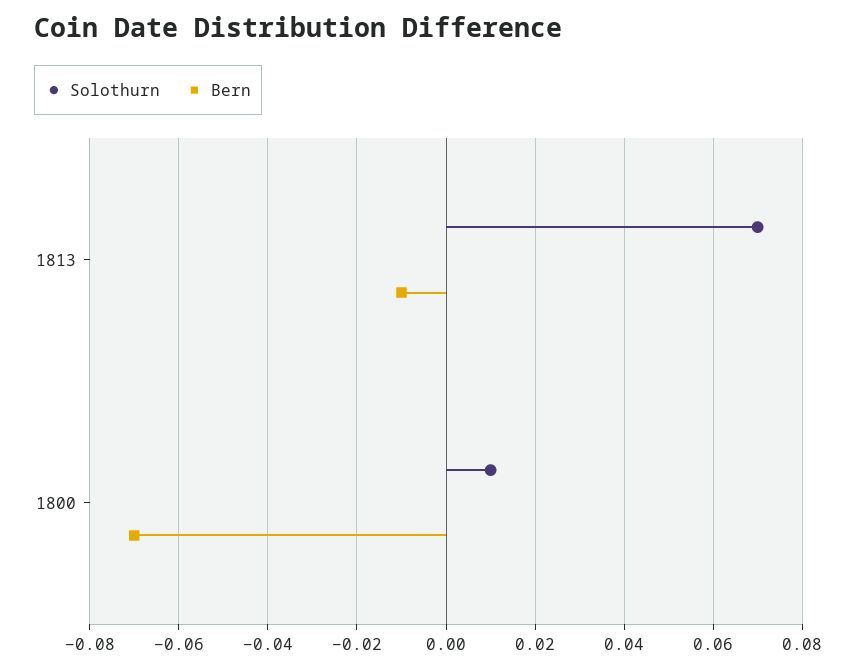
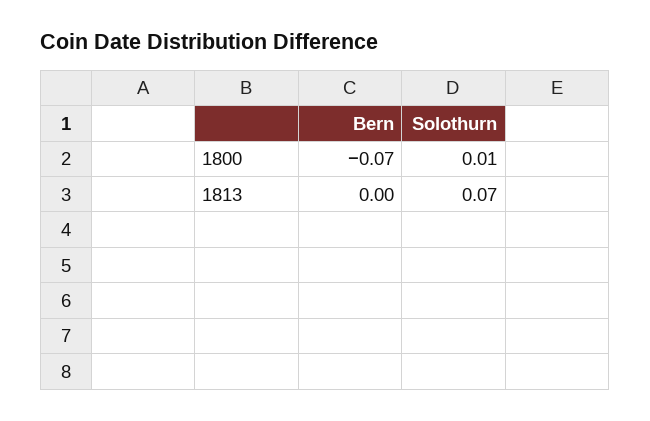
Bern, 1813: -0.01 -> 0

